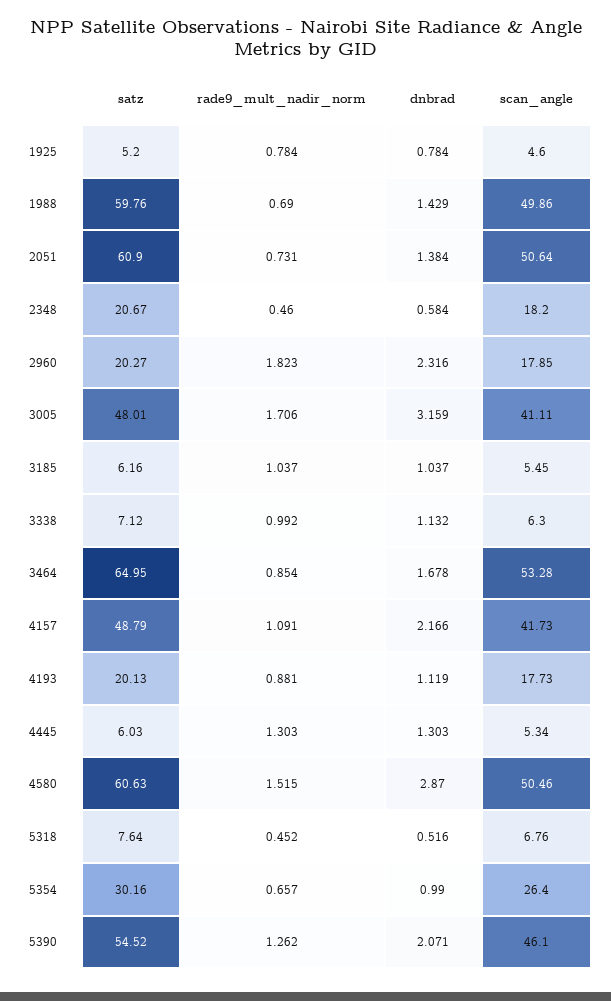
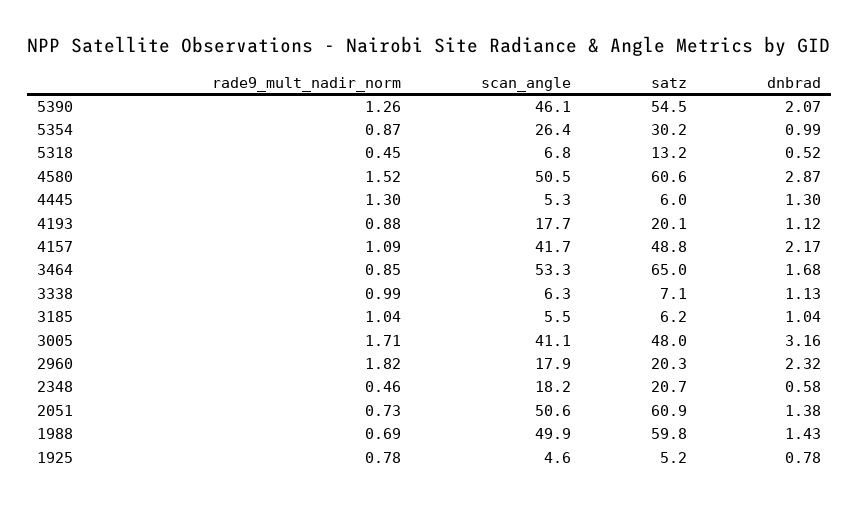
satz, 5318: 7.64 -> 13.2
rade9_mult_nadir_norm, 5354: 0.657 -> 0.87

